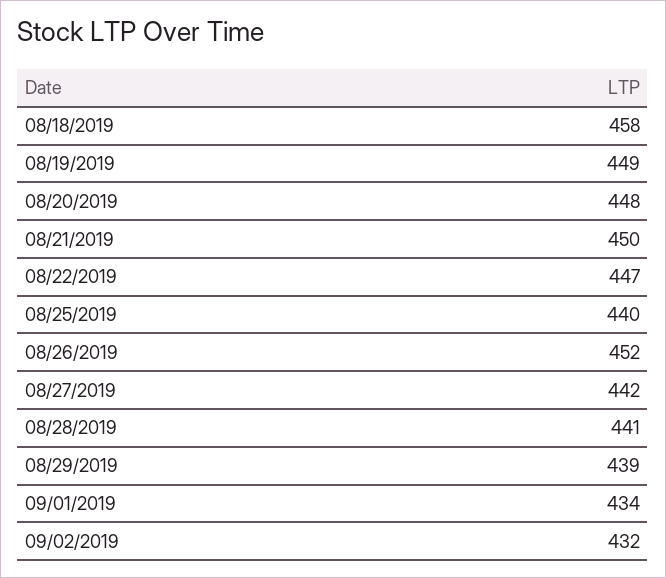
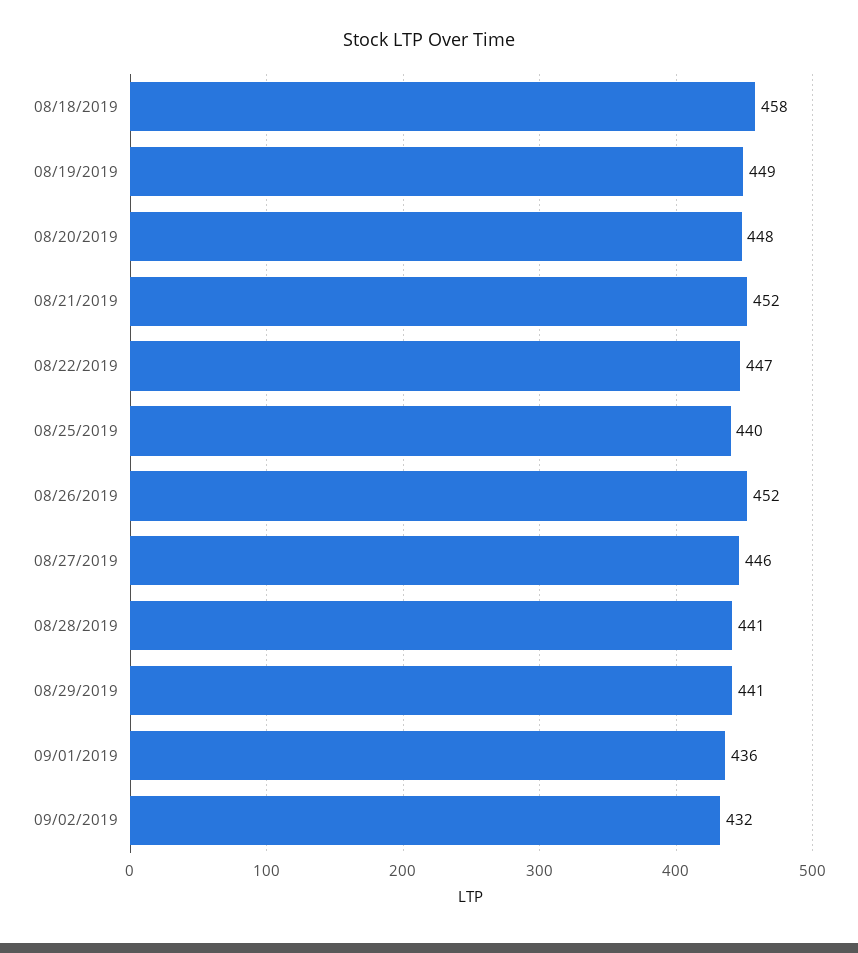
08/21/2019: 450 -> 452
08/27/2019: 442 -> 446
08/29/2019: 439 -> 441
09/01/2019: 434 -> 436

